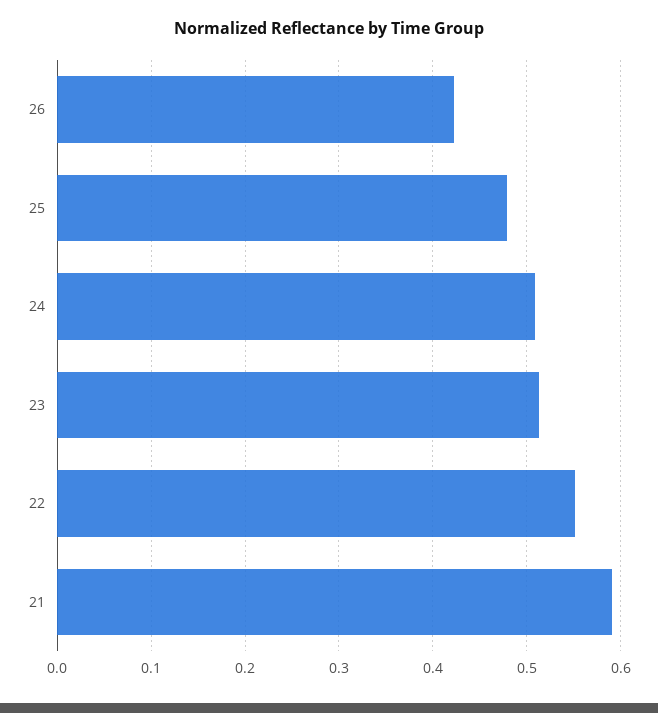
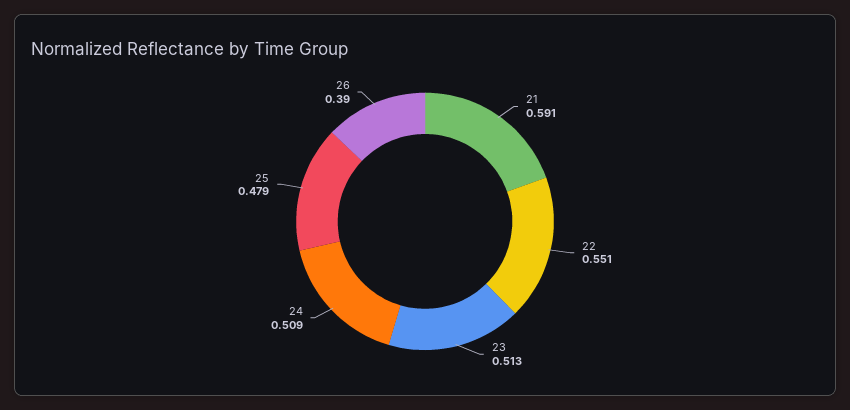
26: 0.42 -> 0.39

